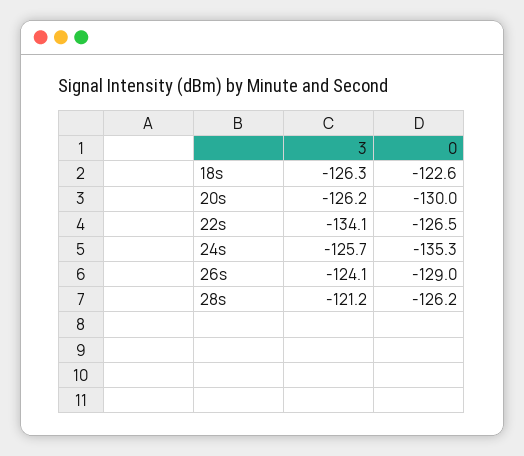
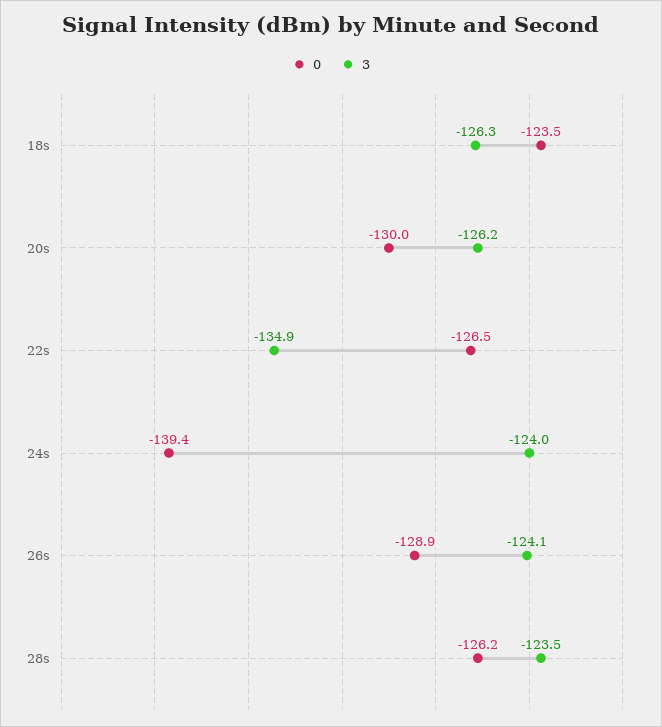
0, 18s: -122.6 -> -123.5
3, 22s: -134.1 -> -134.9
3, 24s: -125.7 -> -124
0, 24s: -135.3 -> -139.4
0, 26s: -129 -> -128.9
3, 28s: -121.2 -> -123.5

